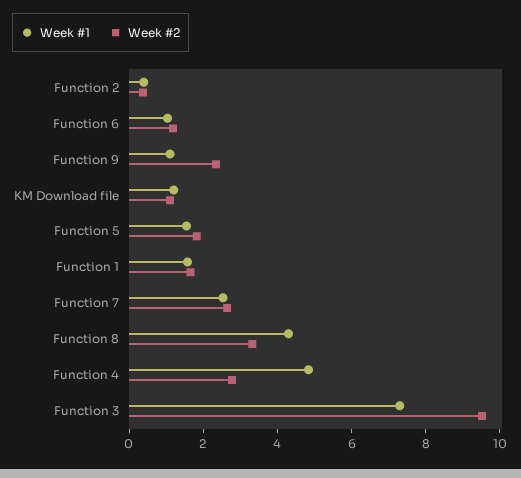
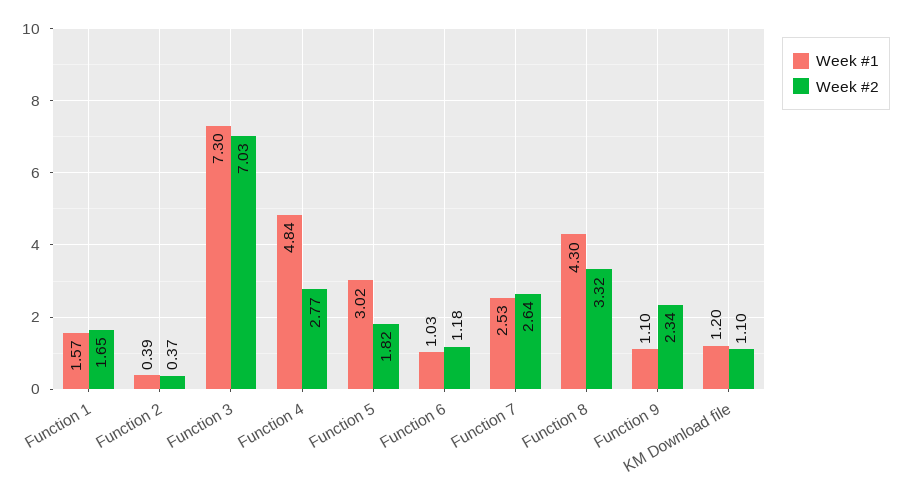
Week #1, Function 5: 1.5 -> 3.02
Week #2, Function 3: 9.5 -> 7.03

